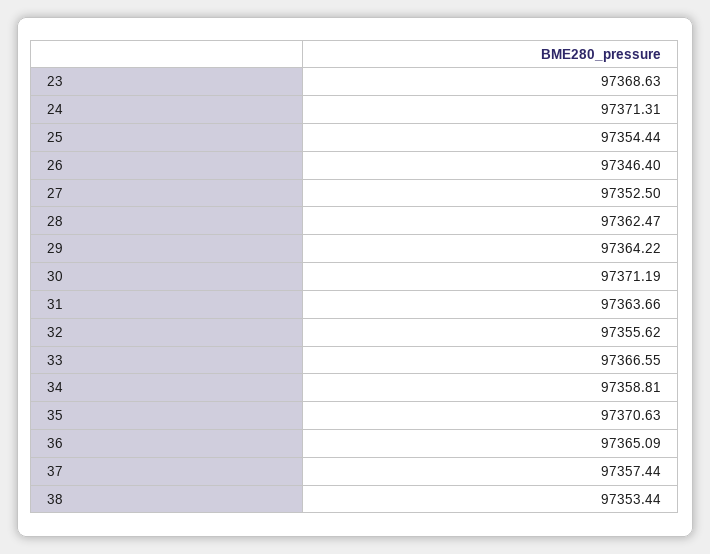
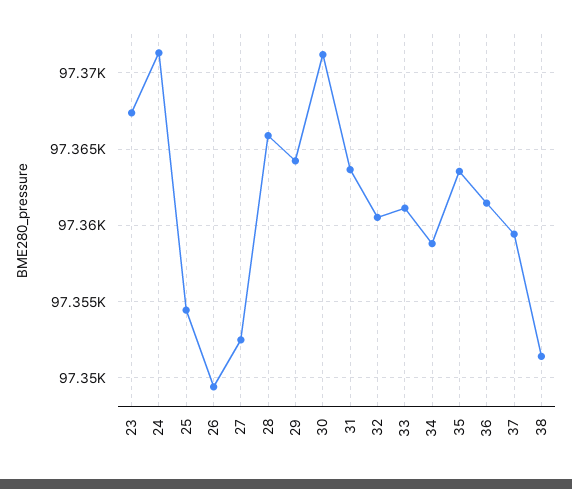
23: 97368.63 -> 97367.5
26: 97346.4 -> 97349.5
28: 97362.47 -> 97366
32: 97355.62 -> 97360.5
33: 97366.55 -> 97361
35: 97370.63 -> 97363.5
36: 97365.09 -> 97361.5
37: 97357.44 -> 97359.5
38: 97353.44 -> 97351.5

